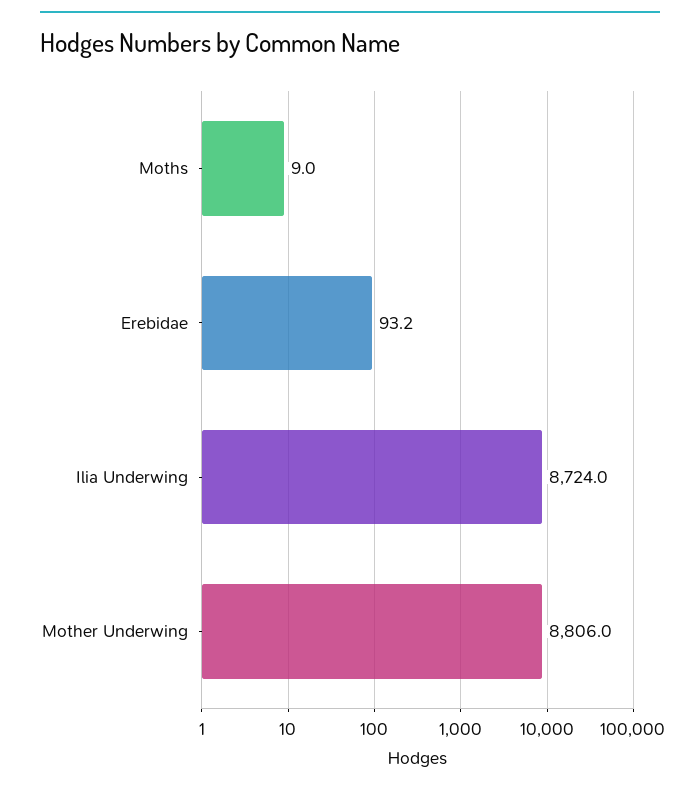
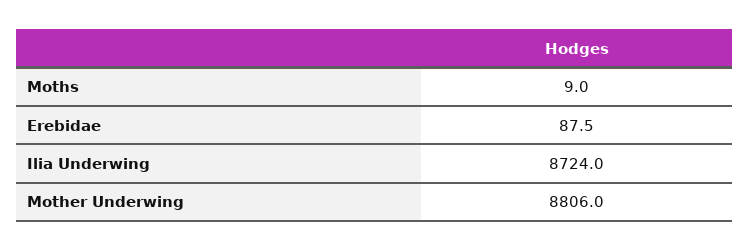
Erebidae: 93.2 -> 87.5

